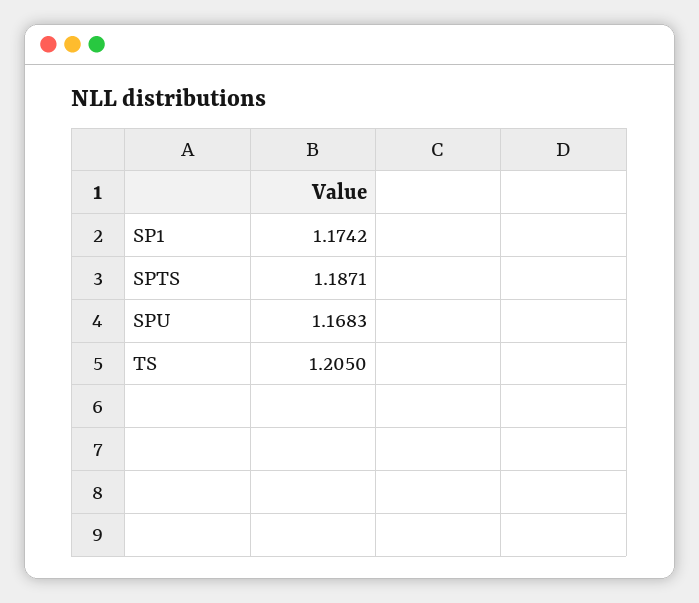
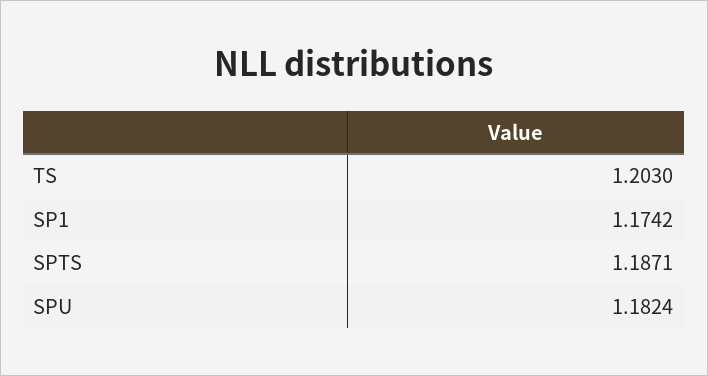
SPU: 1.1683 -> 1.1824
TS: 1.205 -> 1.203

